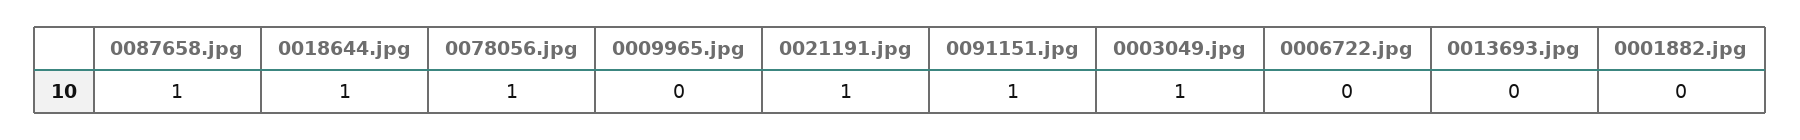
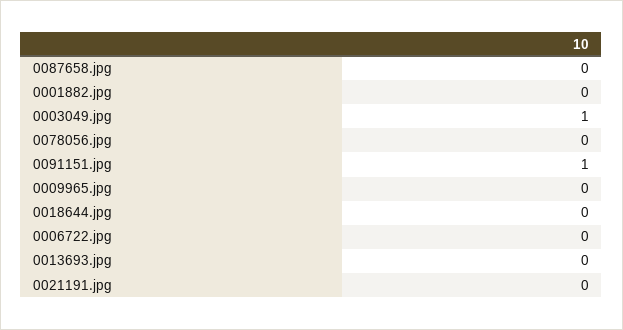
0087658.jpg: 1 -> 0
0018644.jpg: 1 -> 0
0078056.jpg: 1 -> 0
0021191.jpg: 1 -> 0

